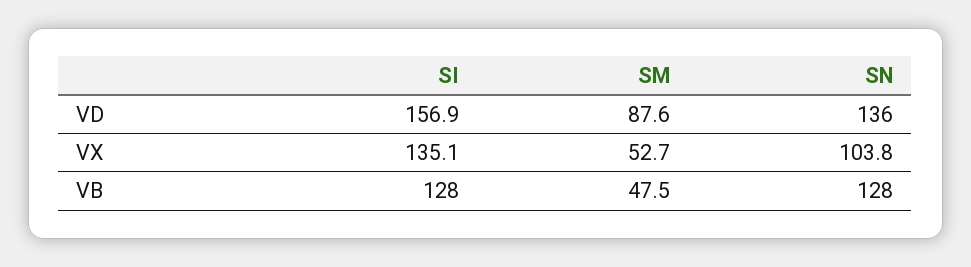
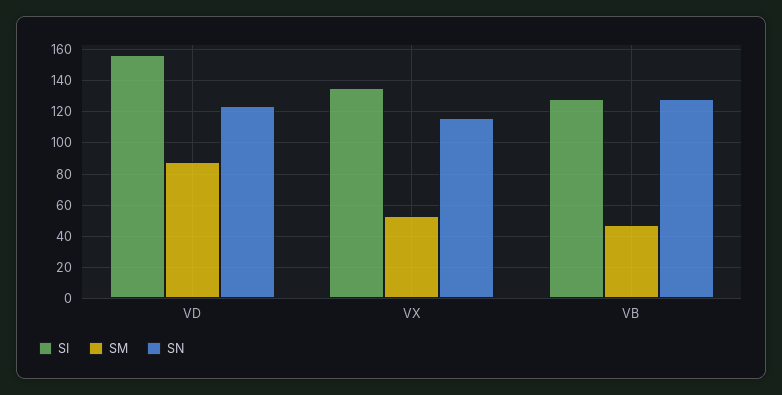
SN, VD: 136 -> 125
SN, VX: 103.8 -> 115

